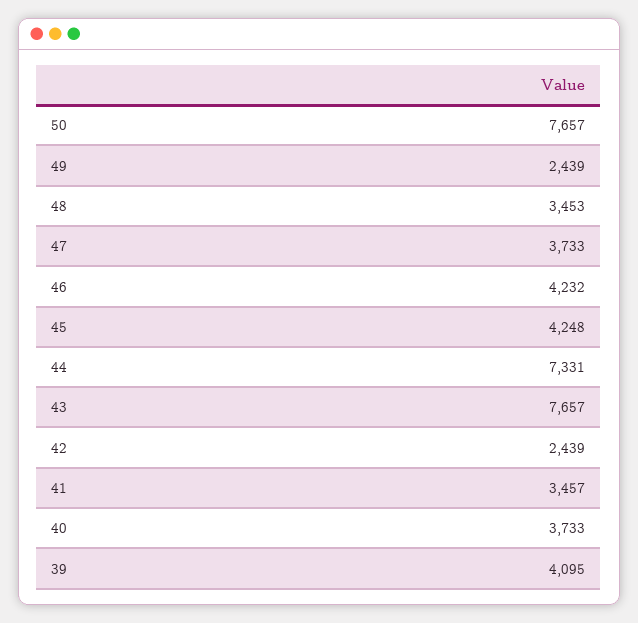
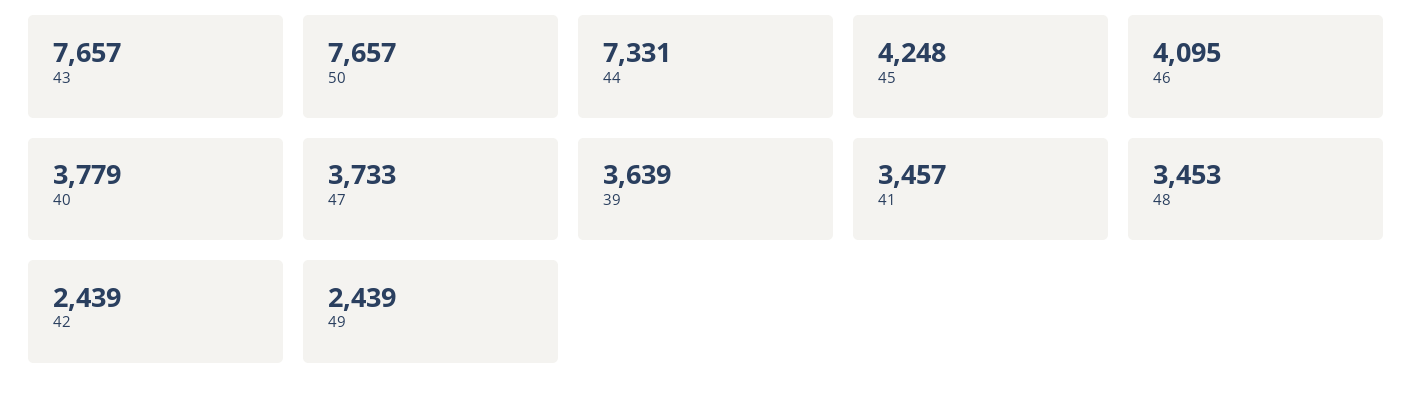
46: 4232 -> 4095
40: 3733 -> 3779
39: 4095 -> 3639

